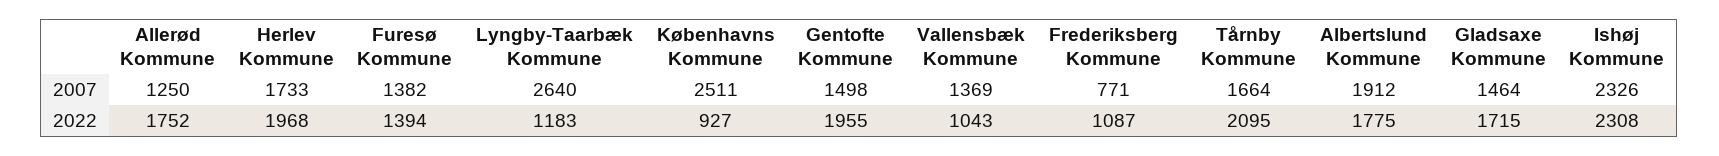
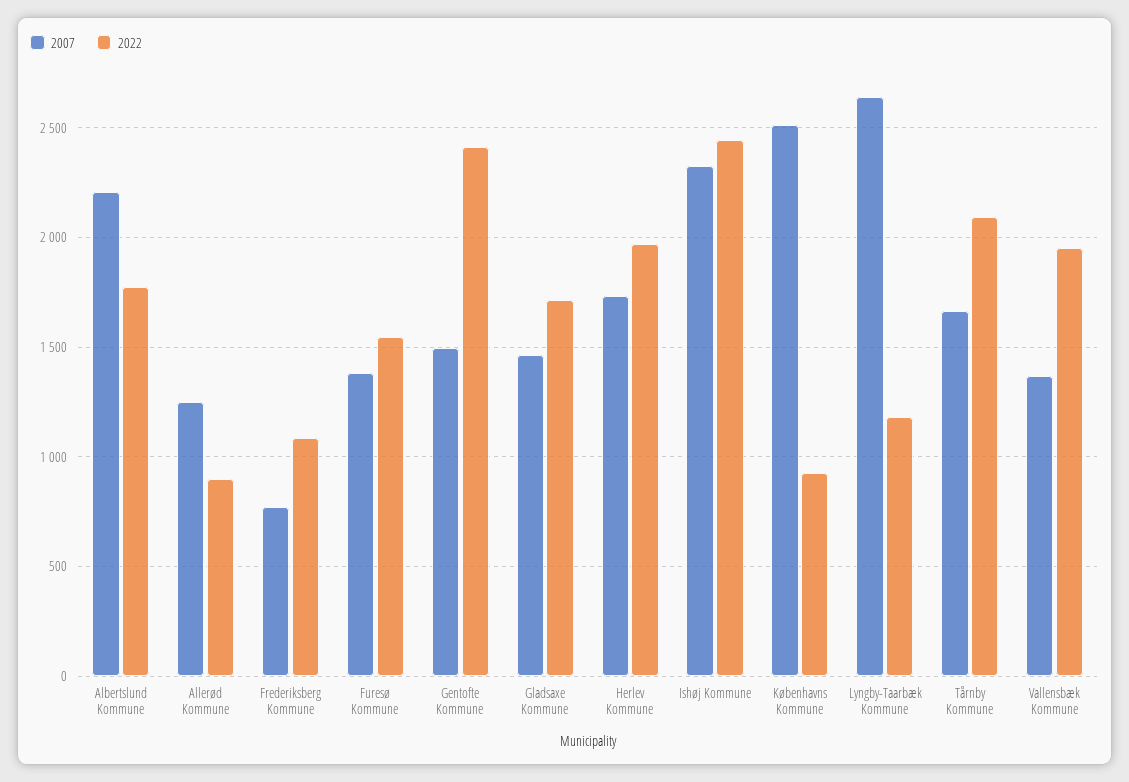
2007, Albertslund Kommune: 1912 -> 2200
2022, Allerød Kommune: 1752 -> 900
2022, Furesø Kommune: 1394 -> 1550
2022, Gentofte Kommune: 1955 -> 2400
2022, Vallensbæk Kommune: 1043 -> 1950
2022, Ishøj Kommune: 2308 -> 2450

